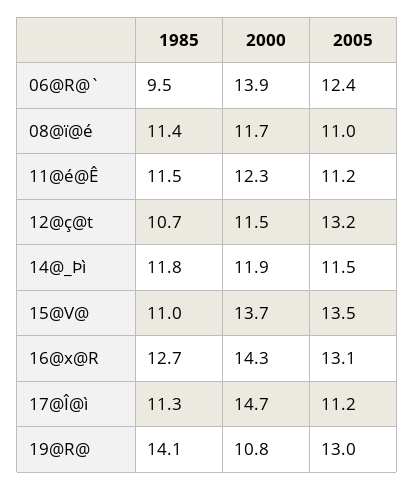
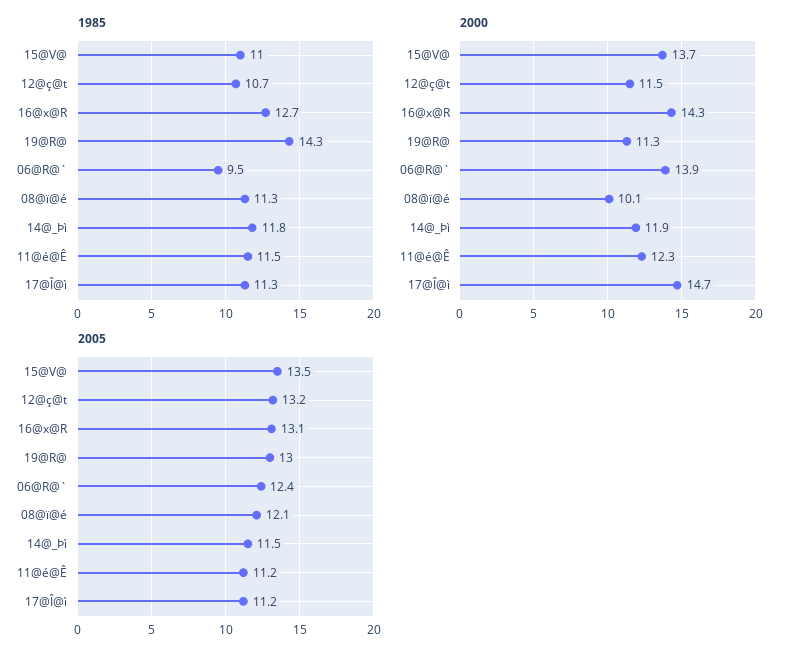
1985, 08@ï@é: 11.4 -> 11.3
2000, 08@ï@é: 11.7 -> 10.1
2005, 08@ï@é: 11 -> 12.1
1985, 19@R@: 14.1 -> 14.3
2000, 19@R@: 10.8 -> 11.3

